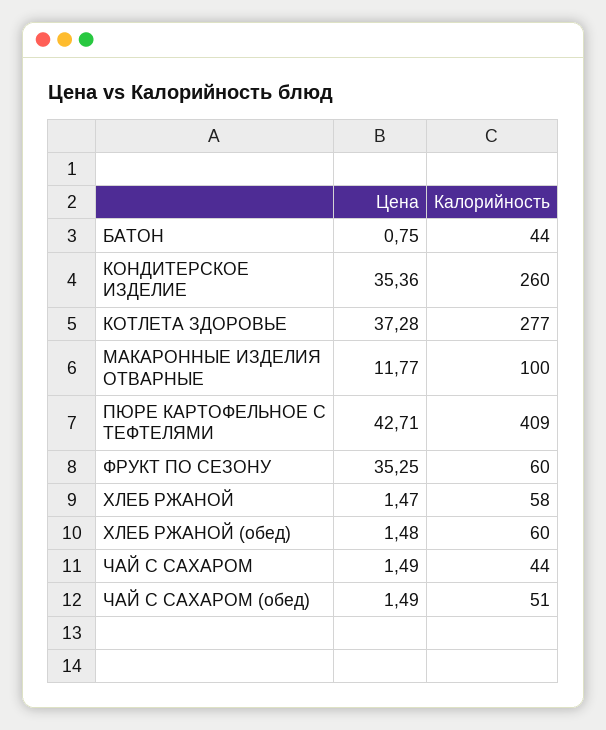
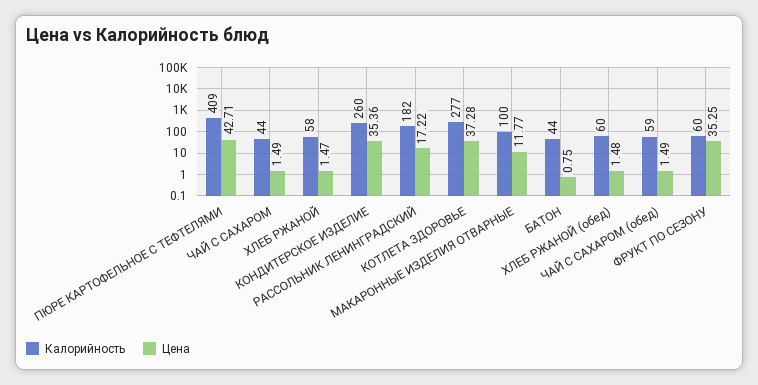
Калорийность, ЧАЙ С САХАРОМ (обед): 51 -> 59
Калорийность, РАССОЛЬНИК ЛЕНИНГРАДСКИЙ: none -> 182
Цена, РАССОЛЬНИК ЛЕНИНГРАДСКИЙ: none -> 17.22

